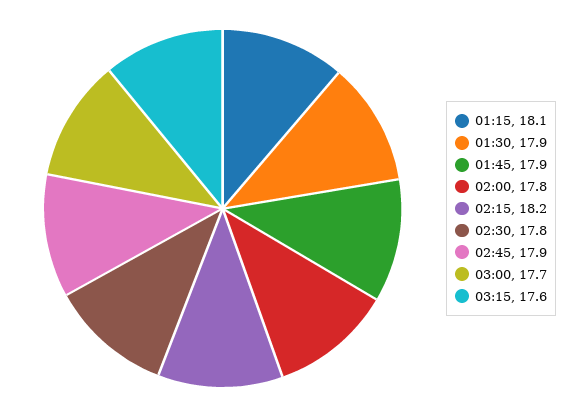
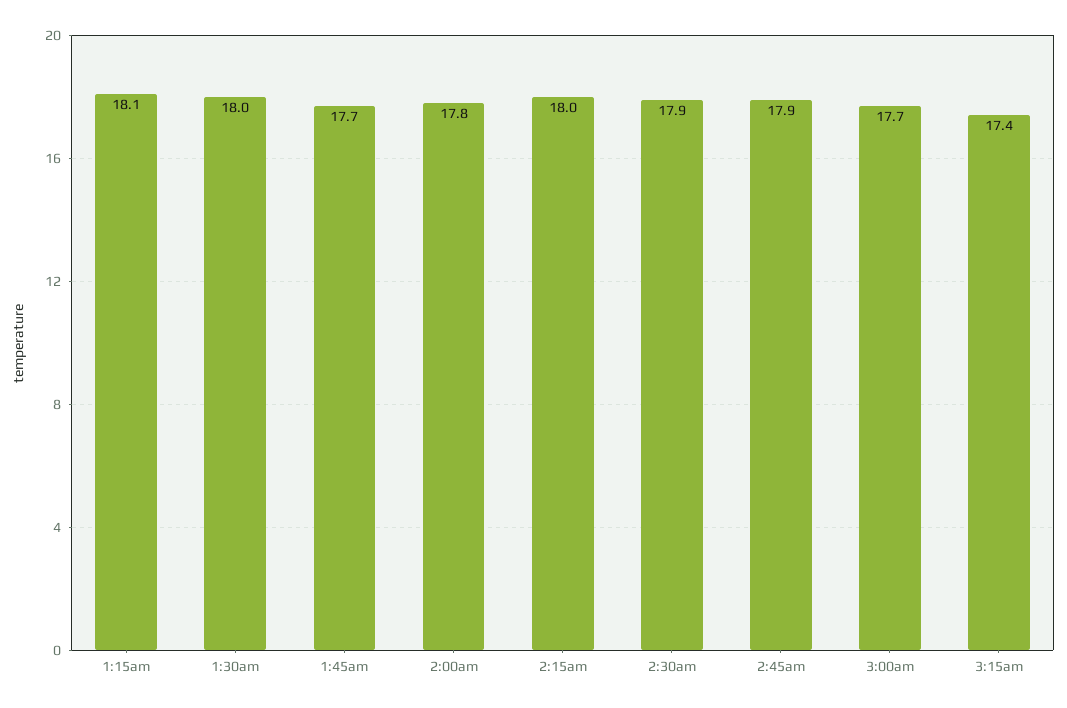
01:30: 17.9 -> 18
01:45: 17.9 -> 17.7
02:15: 18.2 -> 18
02:30: 17.8 -> 17.9
03:15: 17.6 -> 17.4

